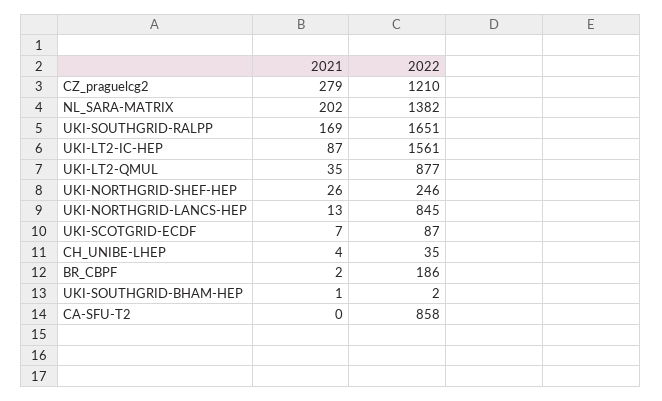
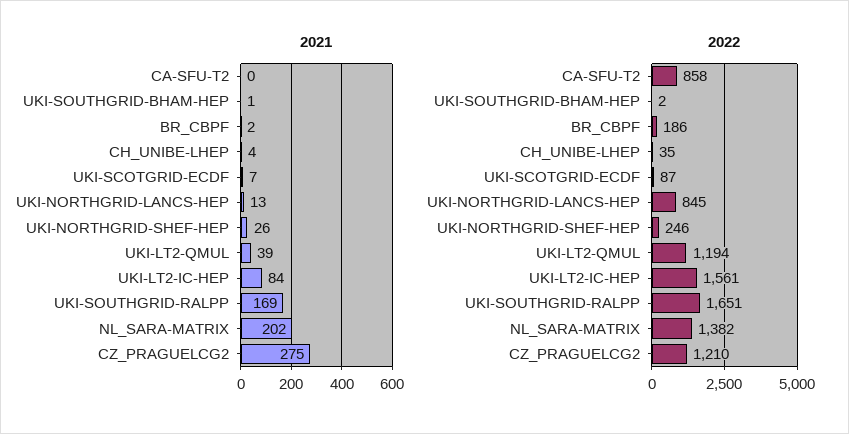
2021, CZ_praguelcg2: 279 -> 275
2021, UKI-LT2-IC-HEP: 87 -> 84
2021, UKI-LT2-QMUL: 35 -> 39
2022, UKI-LT2-QMUL: 877 -> 1194

